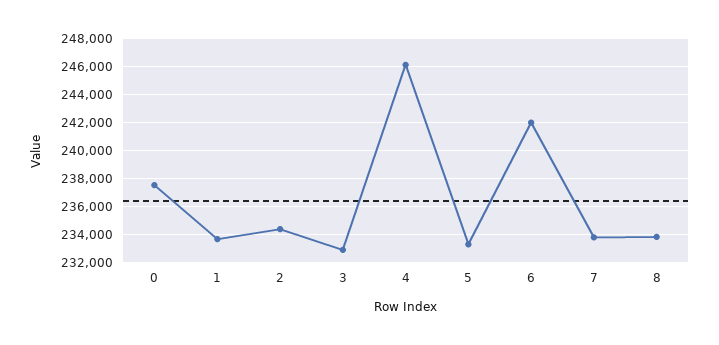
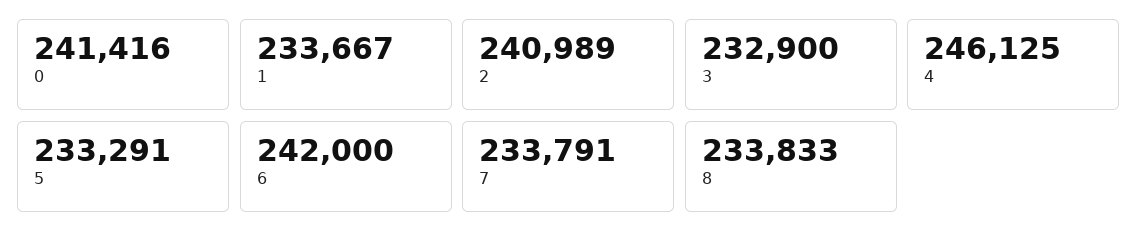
0: 237500 -> 241416
2: 234500 -> 240989

